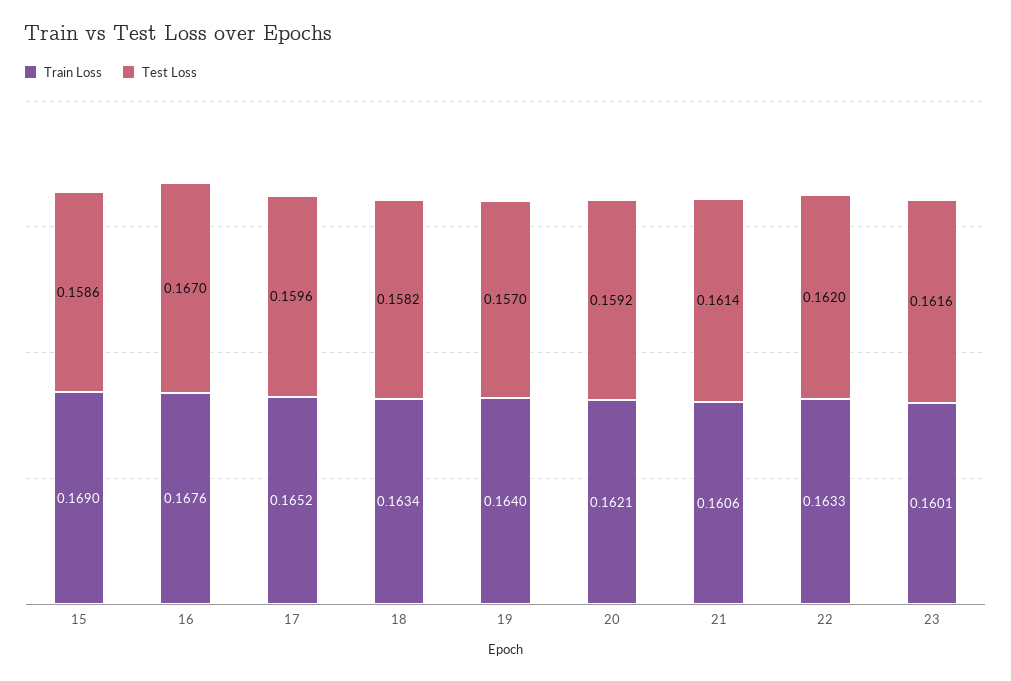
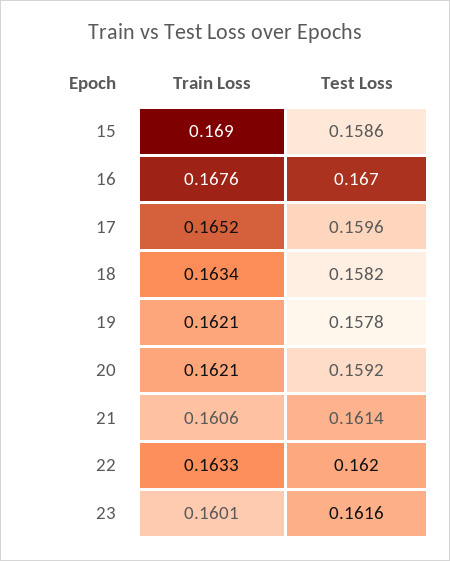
Train Loss, 19: 0.164 -> 0.1621
Test Loss, 19: 0.157 -> 0.1578

